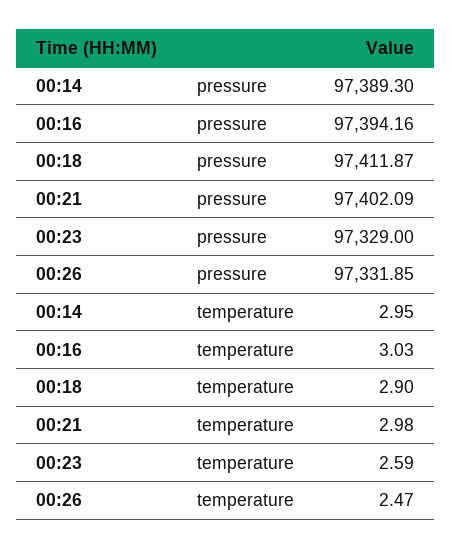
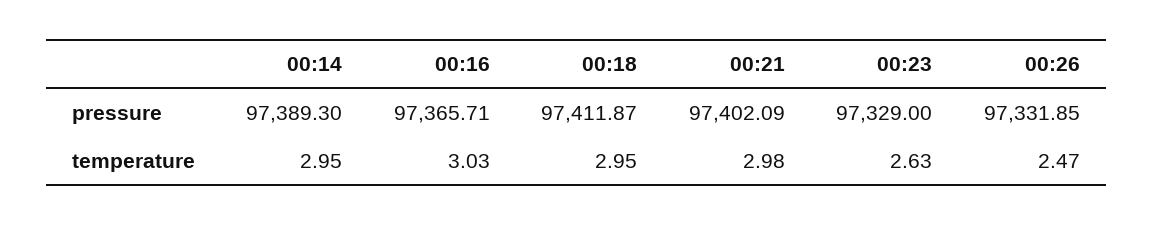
00:16, pressure: 97394.16 -> 97365.71
00:18, temperature: 2.9 -> 2.95
00:23, temperature: 2.59 -> 2.63

